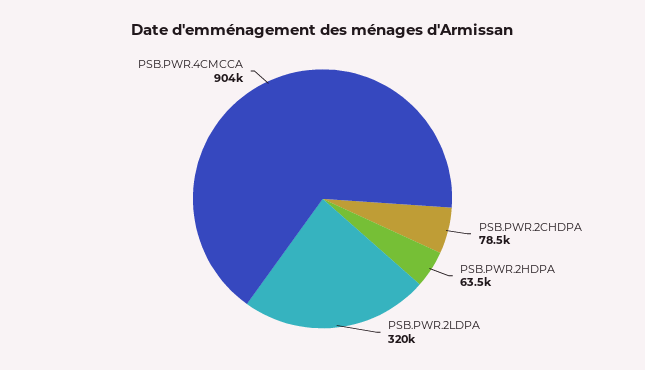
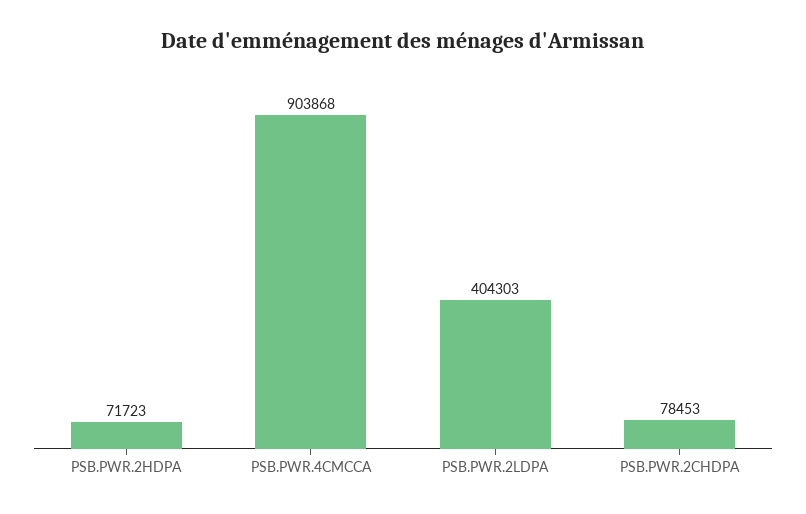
PSB.PWR.2HDPA: 63500 -> 71723
PSB.PWR.2LDPA: 320000 -> 404303

